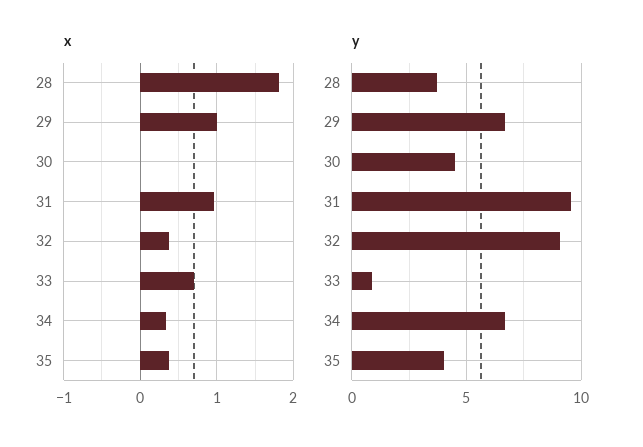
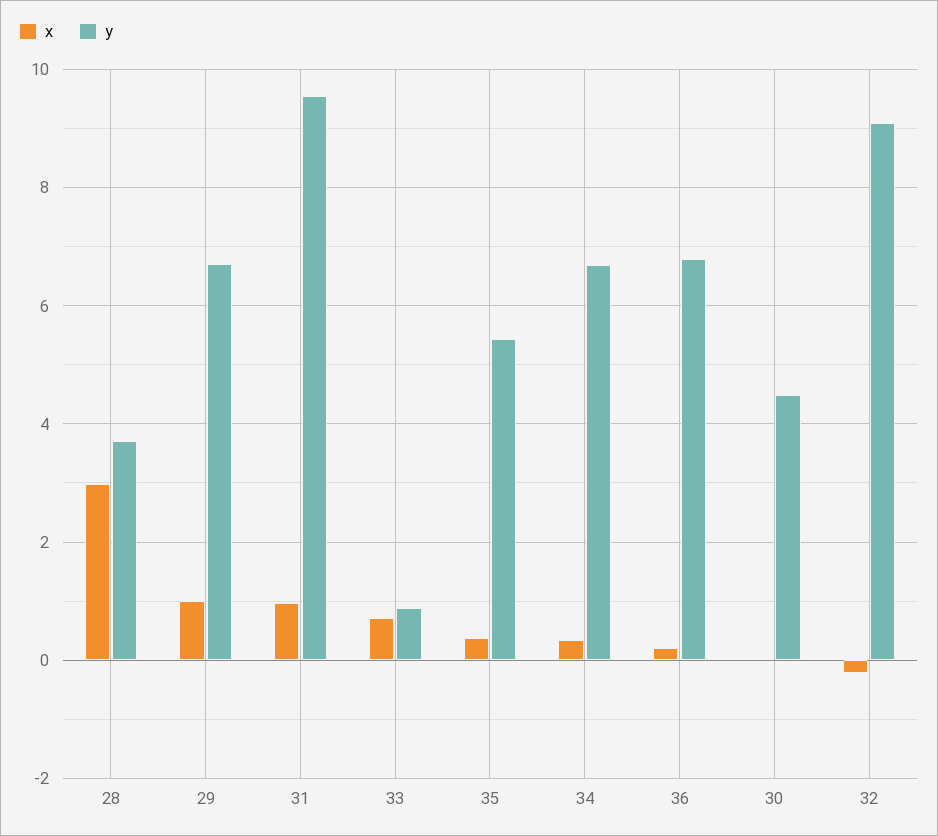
x, 28: 1.8 -> 3
x, 32: 0.4 -> -0.2
y, 35: 4 -> 5.4
x, 36: none -> 0.2
y, 36: none -> 6.8

